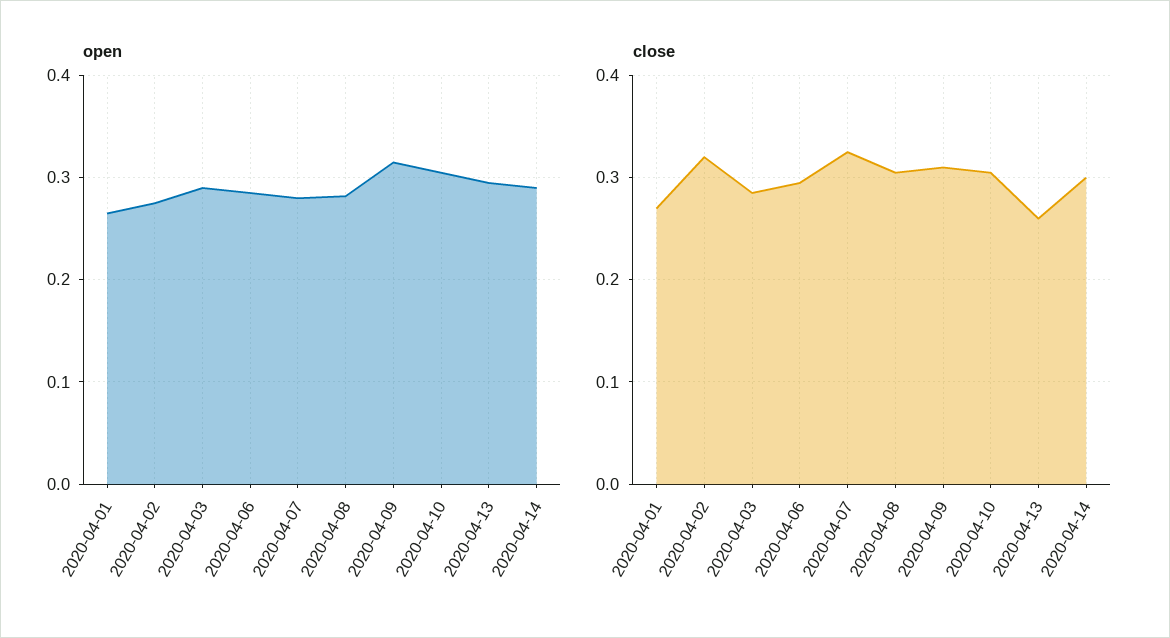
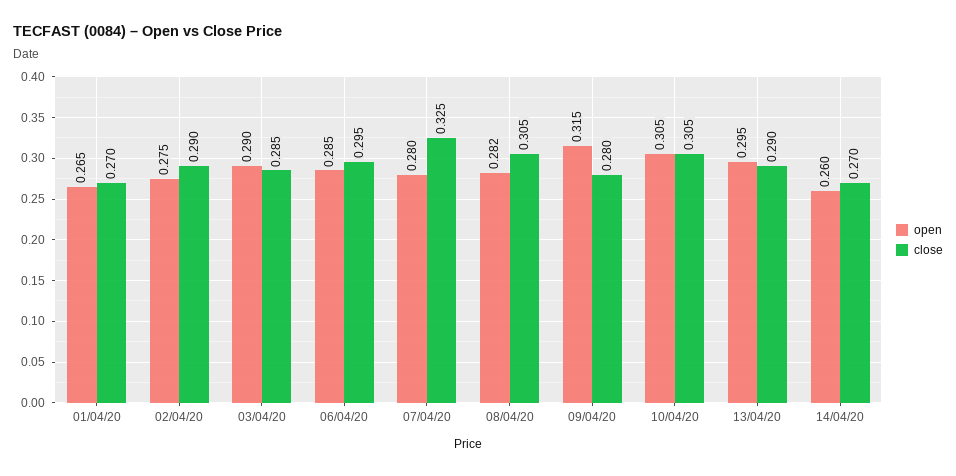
open, 2020-04-14: 0.29 -> 0.26
close, 2020-04-02: 0.32 -> 0.29
close, 2020-04-09: 0.31 -> 0.28
close, 2020-04-13: 0.26 -> 0.29
close, 2020-04-14: 0.3 -> 0.27

